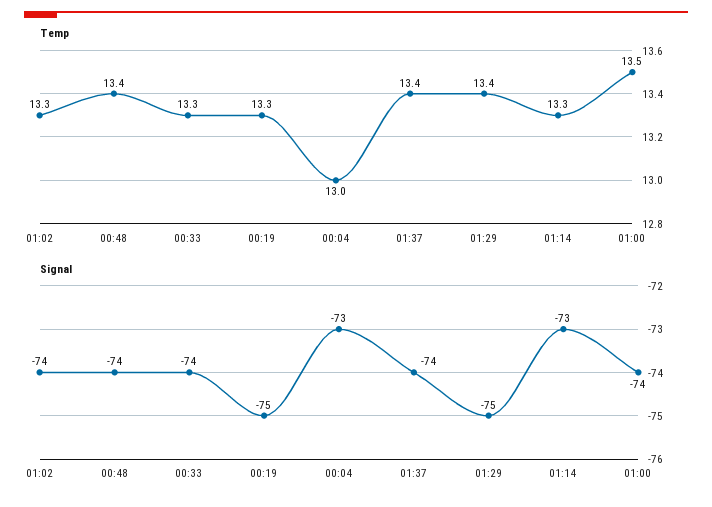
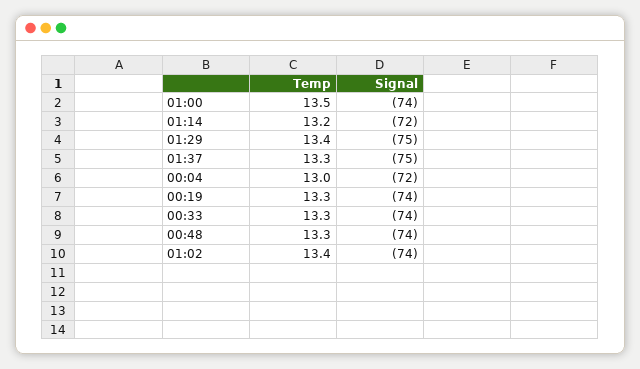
Temp, 01:02: 13.3 -> 13.4
Temp, 00:48: 13.4 -> 13.3
Temp, 01:37: 13.4 -> 13.3
Temp, 01:14: 13.3 -> 13.2
Signal, 00:19: -75 -> -74
Signal, 00:04: -73 -> -72
Signal, 01:37: -74 -> -75
Signal, 01:14: -73 -> -72

